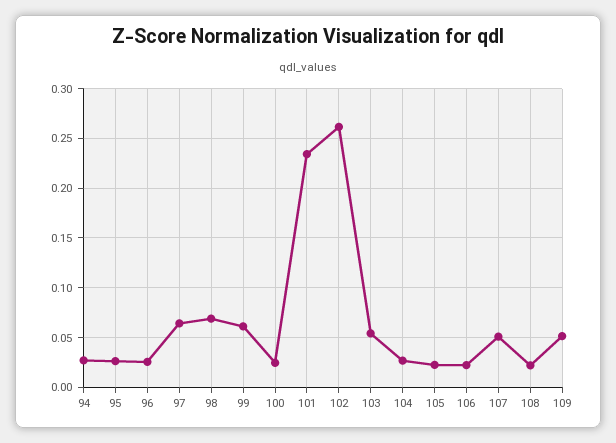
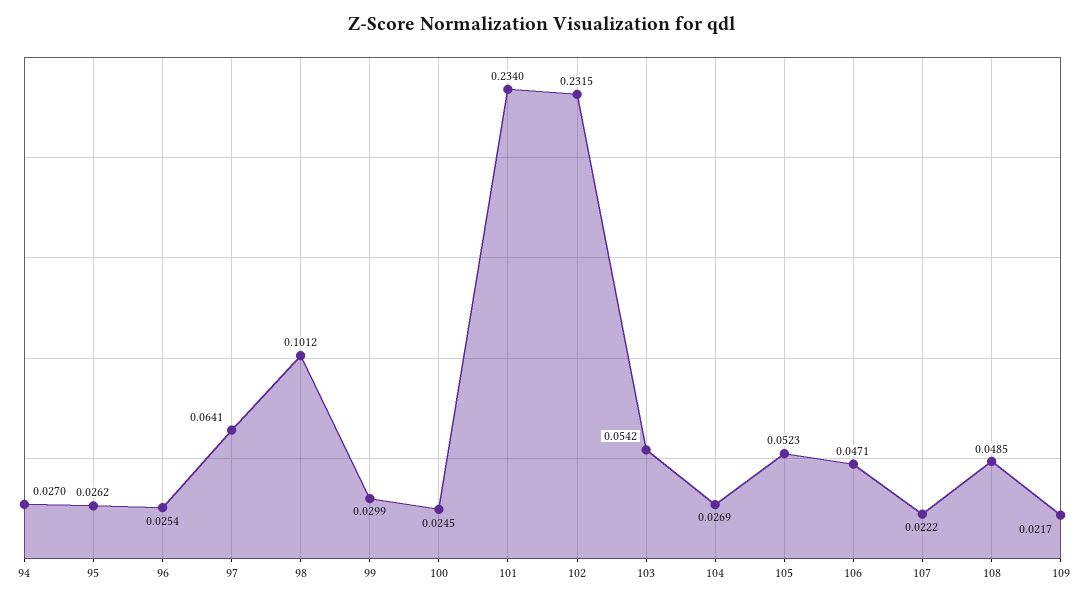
98: 0.07 -> 0.1012
99: 0.06 -> 0.0299
102: 0.26 -> 0.2315
105: 0.02 -> 0.0523
106: 0.02 -> 0.0471
107: 0.05 -> 0.0222
108: 0.02 -> 0.0485
109: 0.05 -> 0.0217

